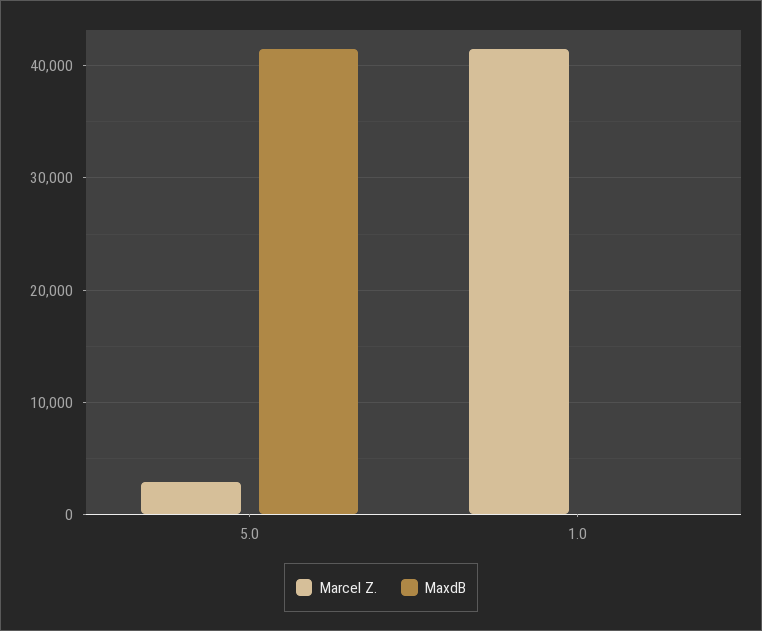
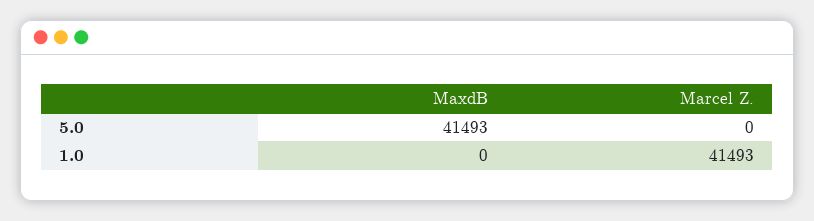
Marcel Z., 5.0: 3000 -> 0

